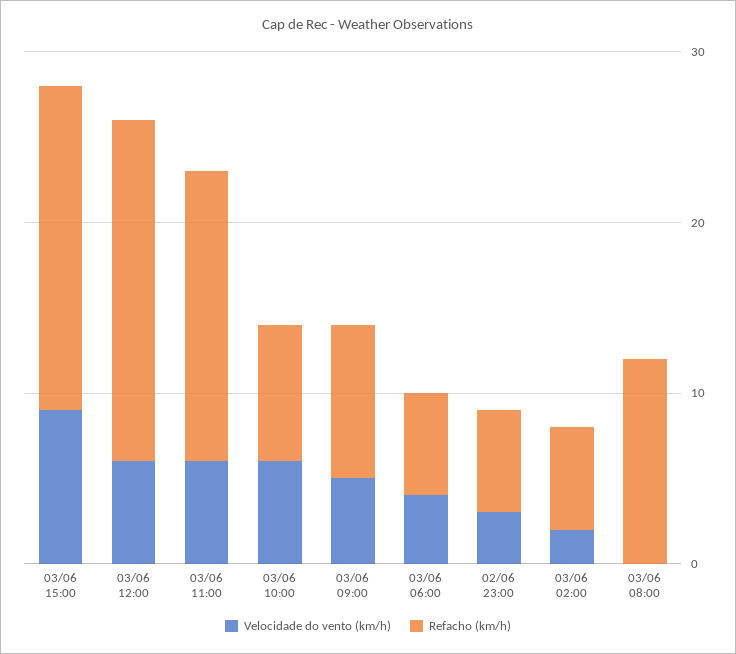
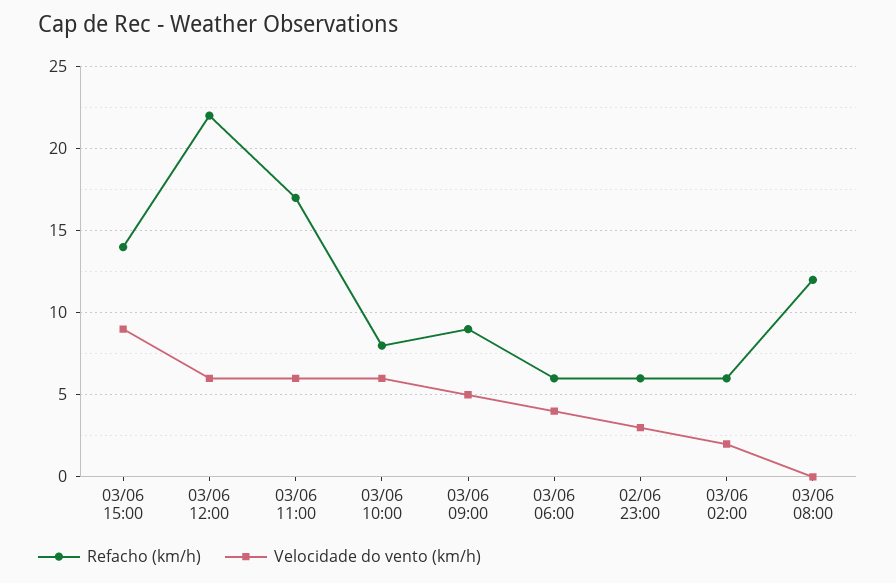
Refacho (km/h), 03/06 15:00: 19 -> 14
Refacho (km/h), 03/06 12:00: 20 -> 22

